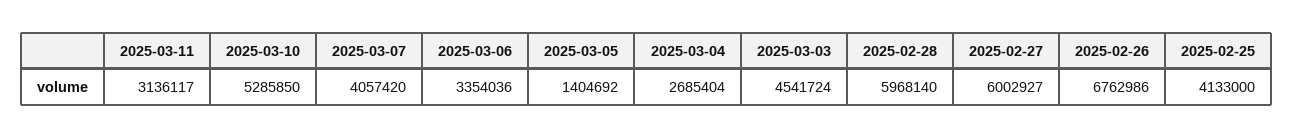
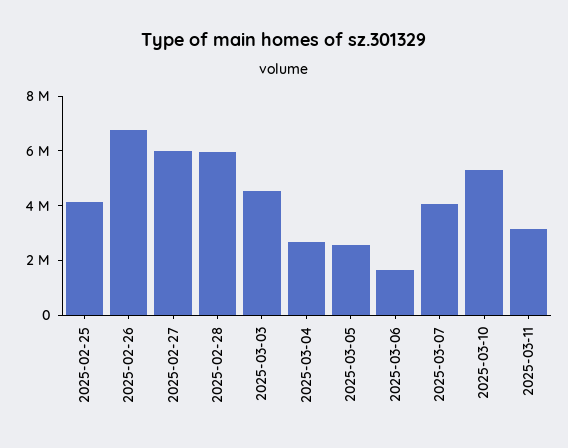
2025-03-06: 3354036 -> 1500000
2025-03-05: 1404692 -> 2500000

